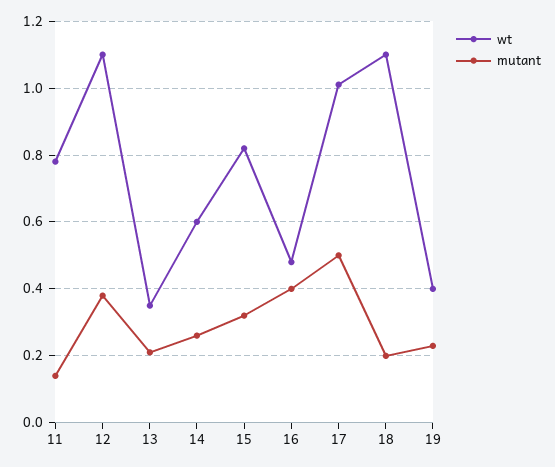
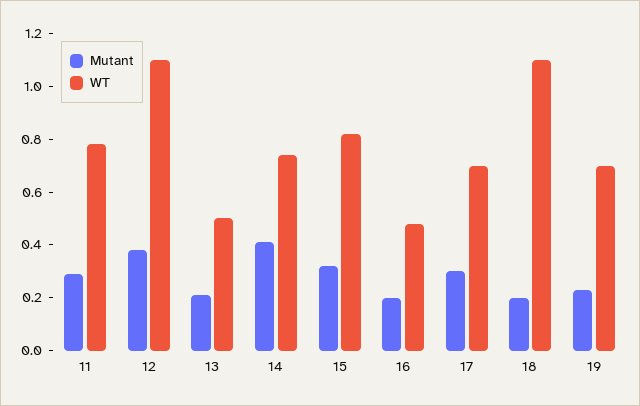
mutant, 11: 0.15 -> 0.3
wt, 13: 0.35 -> 0.5
wt, 14: 0.6 -> 0.75
mutant, 14: 0.25 -> 0.4
mutant, 16: 0.4 -> 0.2
wt, 17: 1 -> 0.7
mutant, 17: 0.5 -> 0.3
wt, 19: 0.4 -> 0.7

